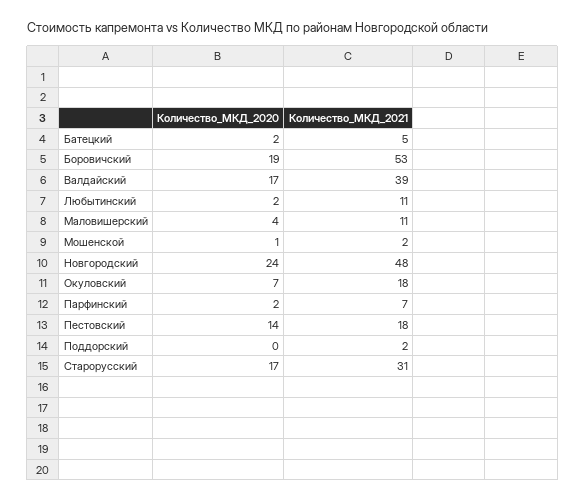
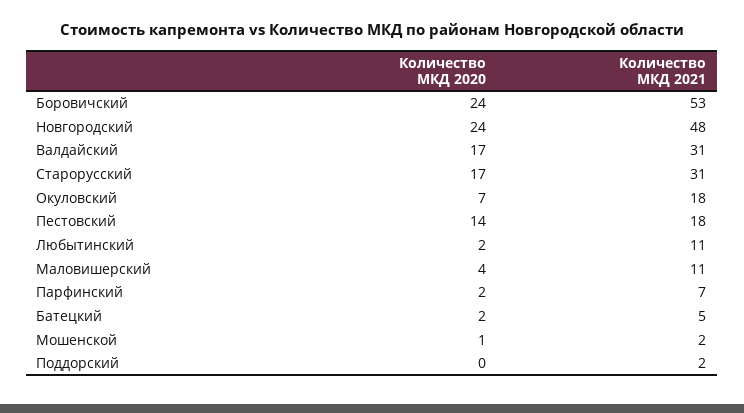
Количество_МКД_2020, Боровичский: 19 -> 24
Количество_МКД_2021, Валдайский: 39 -> 31

